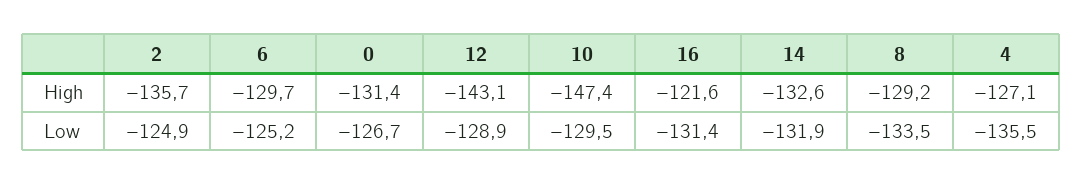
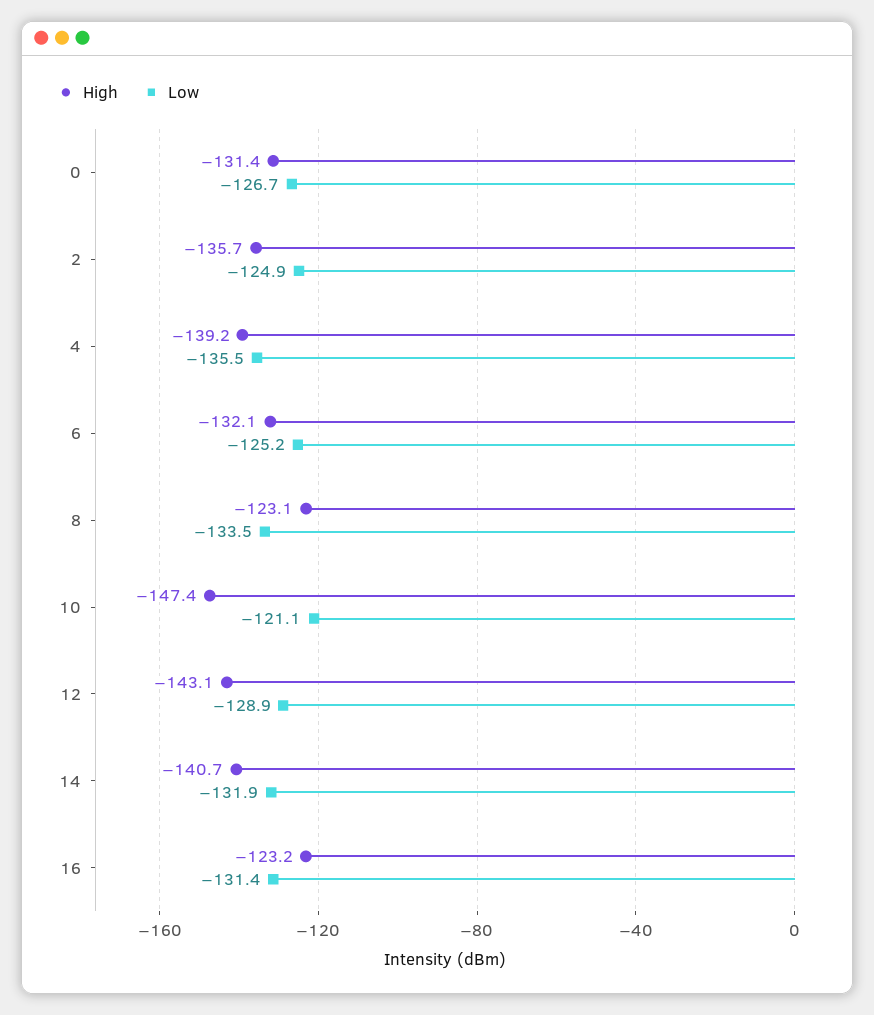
High, 6: -129.7 -> -132.1
High, 16: -121.6 -> -123.2
High, 14: -132.6 -> -140.7
High, 8: -129.2 -> -123.1
High, 4: -127.1 -> -139.2
Low, 10: -129.5 -> -121.1

